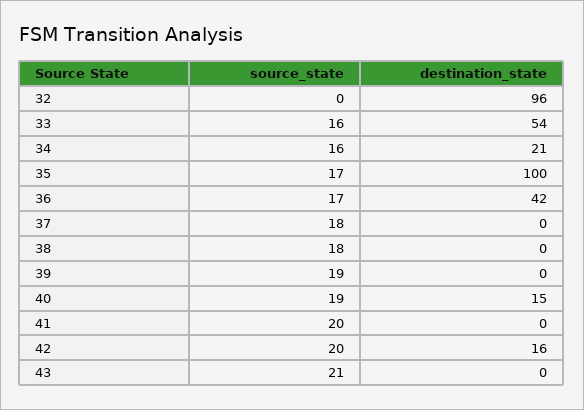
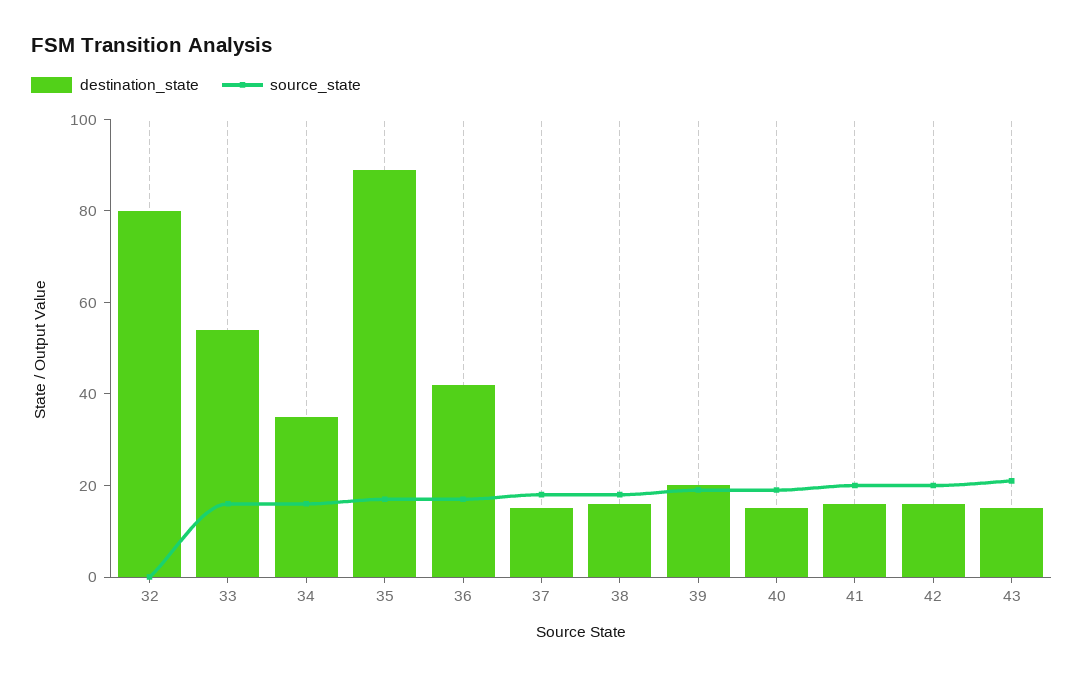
destination_state, 32: 96 -> 80
destination_state, 34: 21 -> 35
destination_state, 35: 100 -> 90
destination_state, 37: 0 -> 15
destination_state, 38: 0 -> 15
destination_state, 39: 0 -> 20
destination_state, 41: 0 -> 15
destination_state, 43: 0 -> 15

